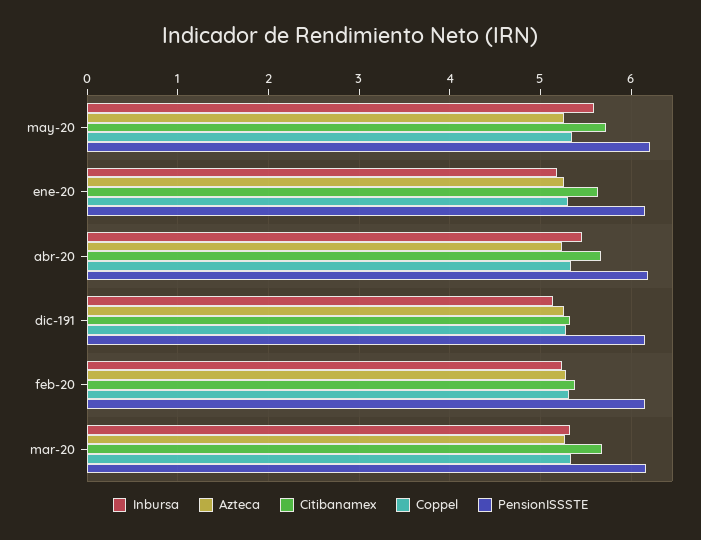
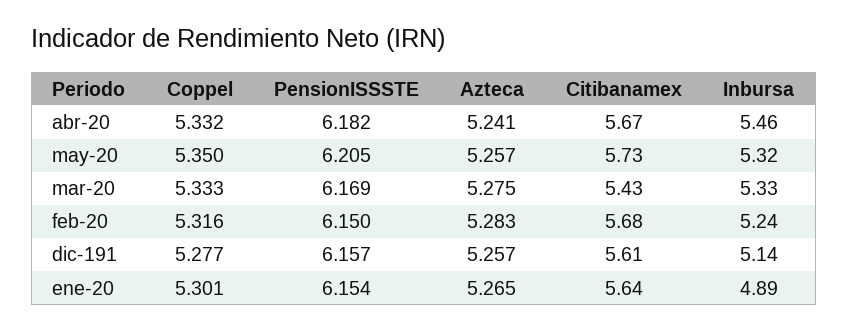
Inbursa, may-20: 5.6 -> 5.32
Inbursa, ene-20: 5.2 -> 4.89
Citibanamex, dic-191: 5.3 -> 5.61
Citibanamex, feb-20: 5.4 -> 5.68
Citibanamex, mar-20: 5.7 -> 5.43

